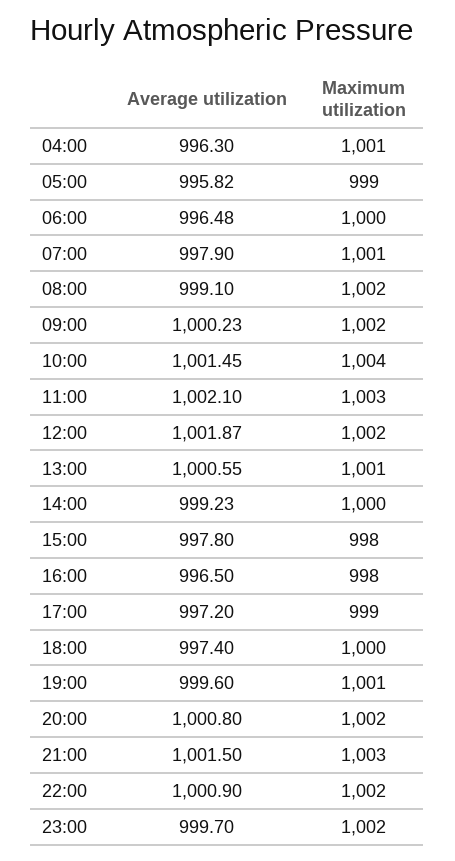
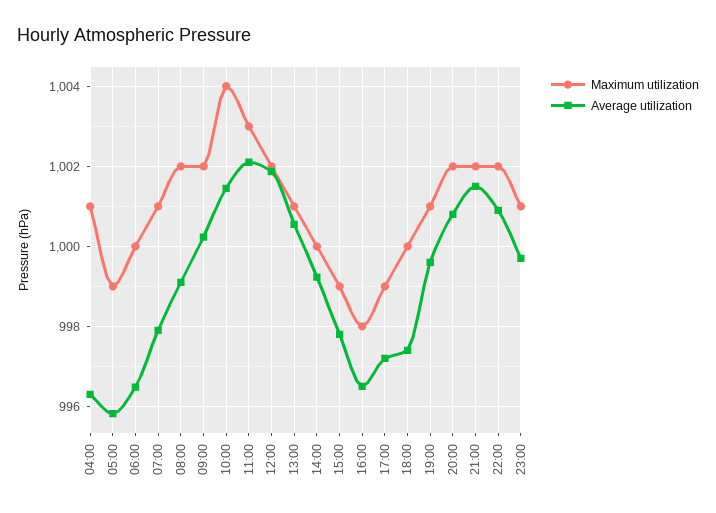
Maximum utilization, 15:00: 998 -> 999
Maximum utilization, 21:00: 1003 -> 1002
Maximum utilization, 23:00: 1002 -> 1001

